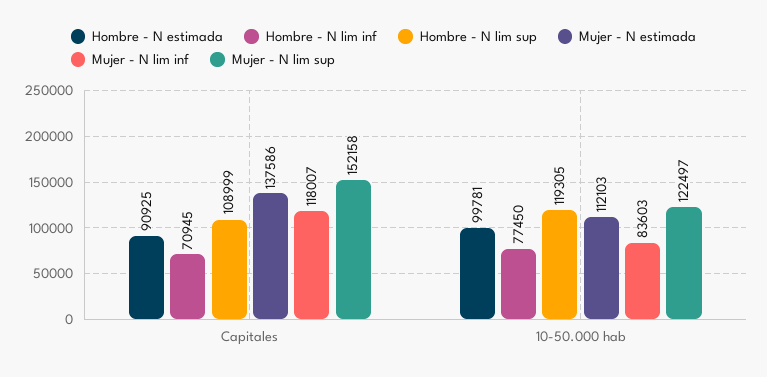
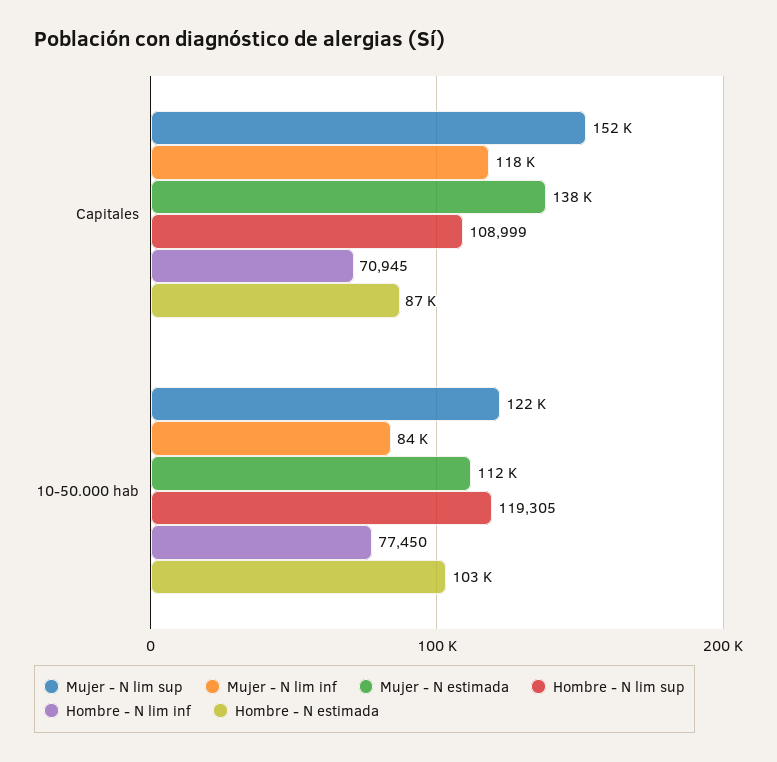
Hombre - N estimada, Capitales: 90925 -> 87000
Hombre - N estimada, 10-50.000 hab: 99781 -> 103000

